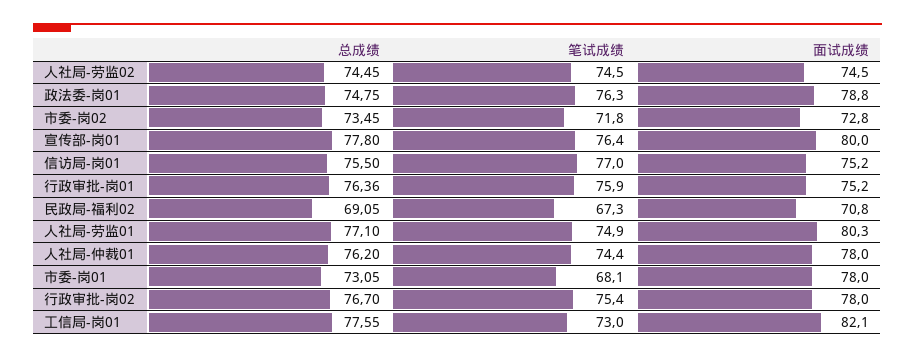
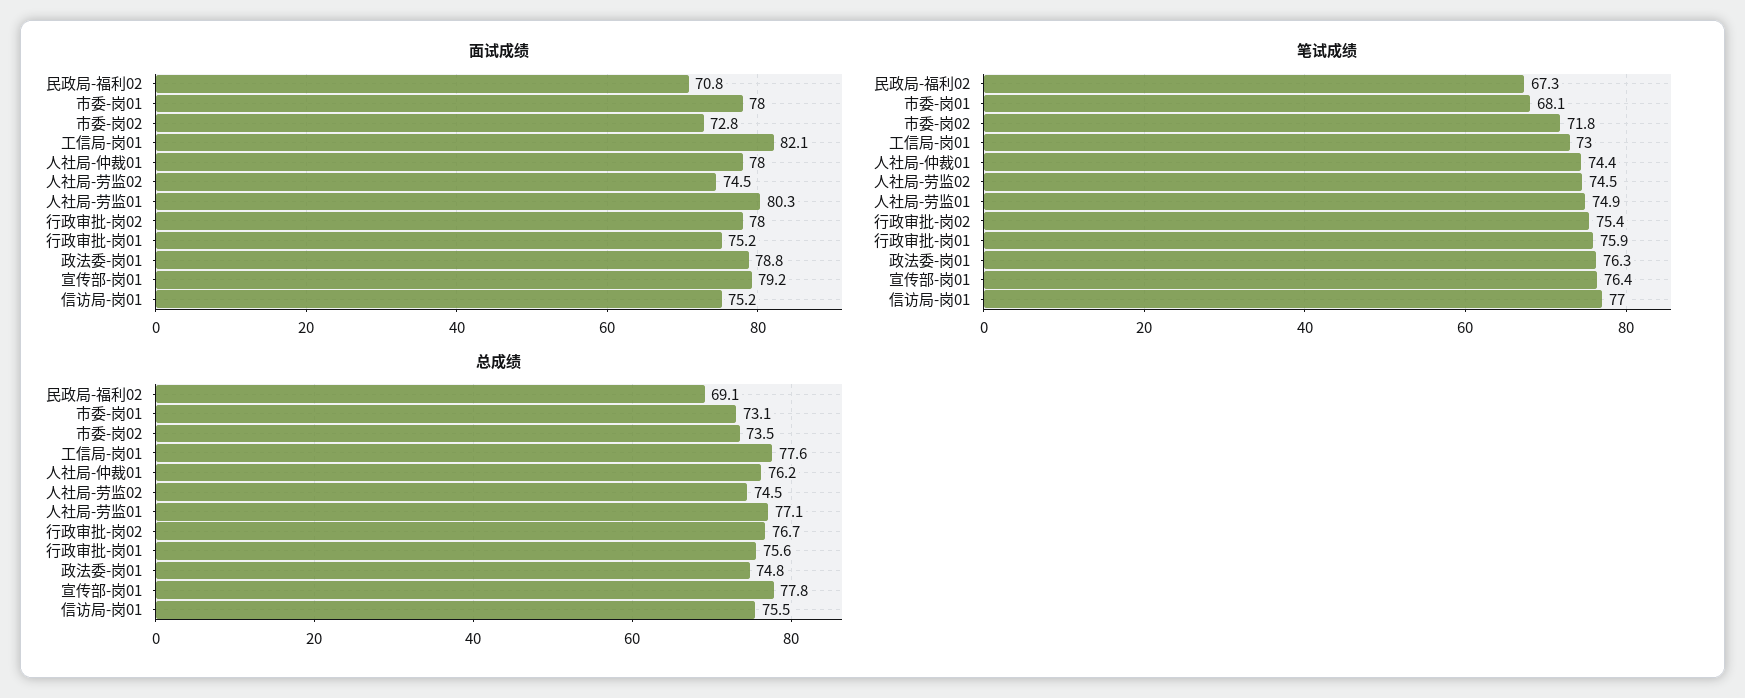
面试成绩, 宣传部-岗01: 80 -> 79.2
总成绩, 行政审批-岗01: 76.36 -> 75.6

